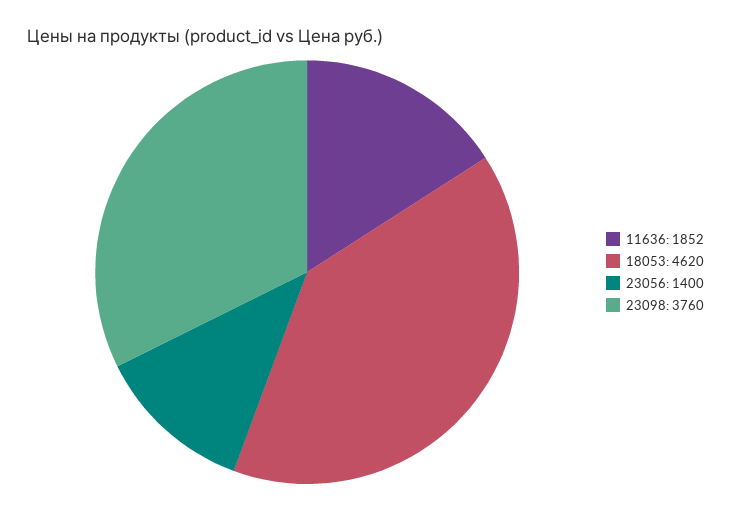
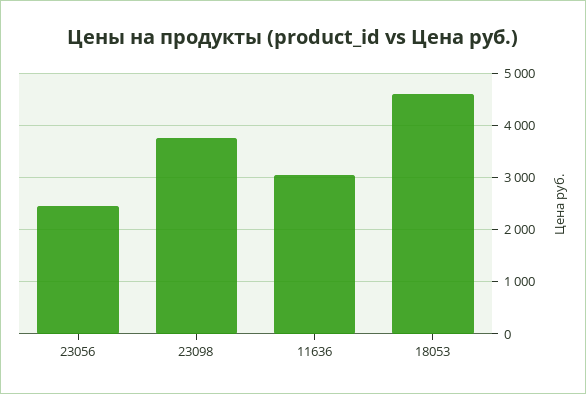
11636: 1852 -> 3000
23056: 1400 -> 2400

